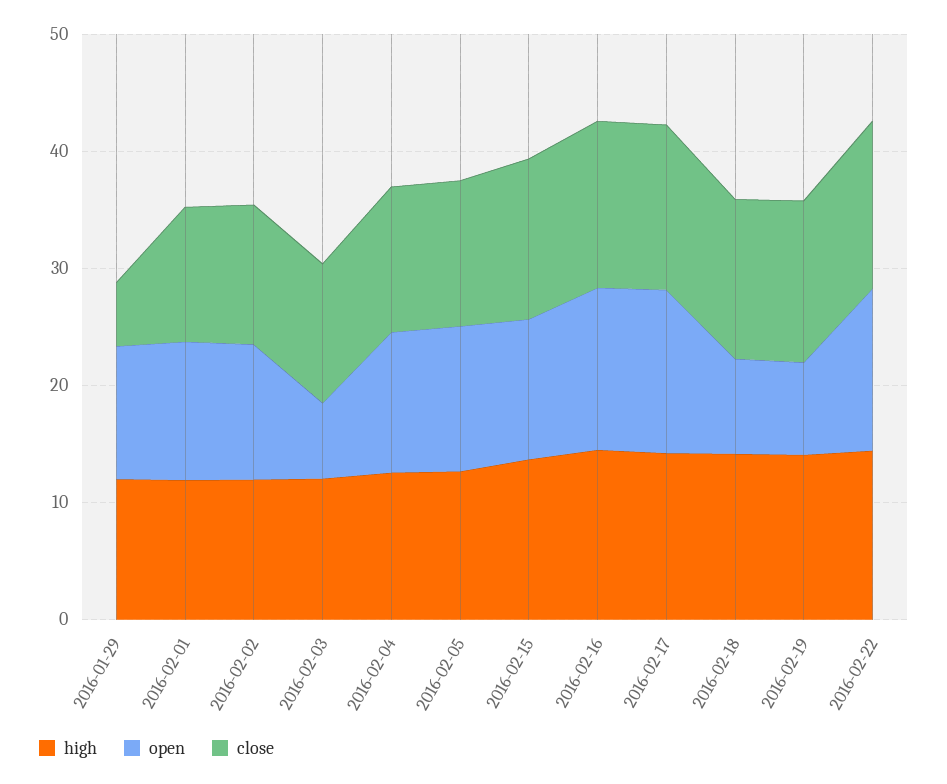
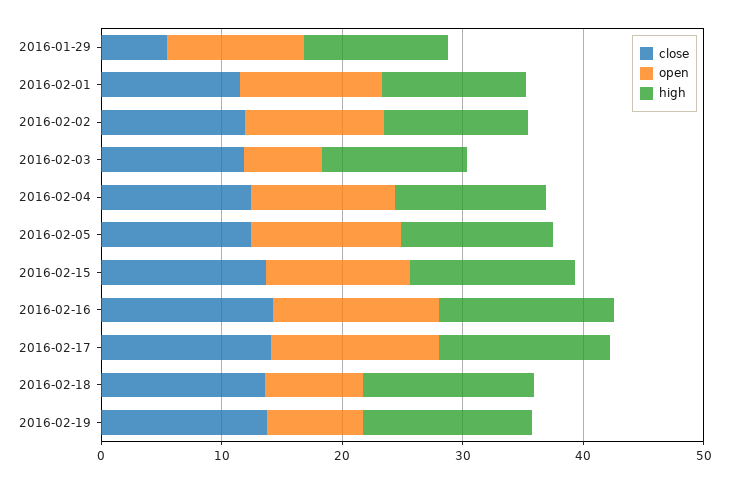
high, 2016-02-22: 14 -> none
open, 2016-02-22: 14 -> none
close, 2016-02-22: 14 -> none

